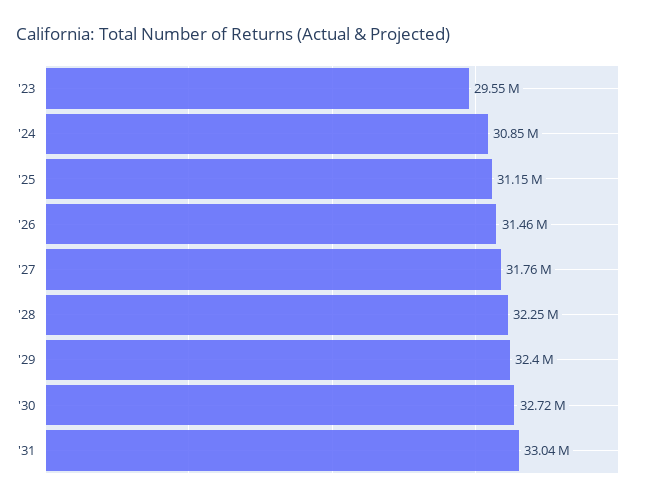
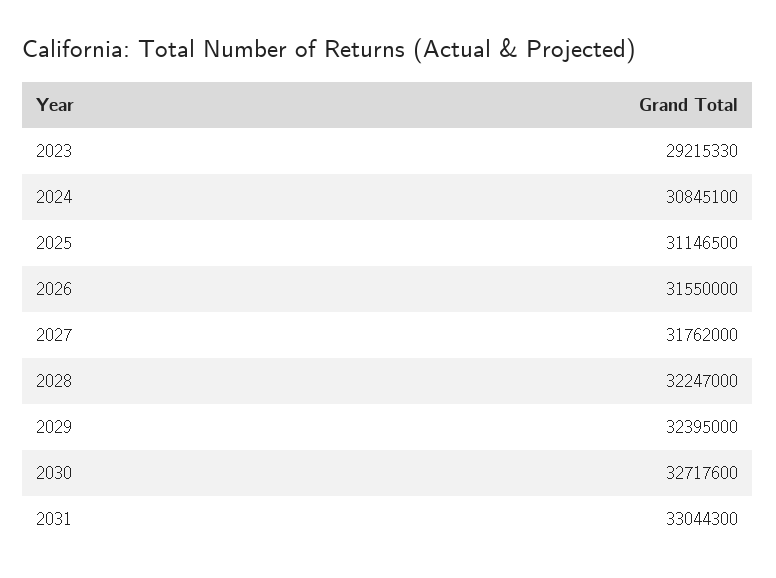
'23: 29550000 -> 29215330
'26: 31460000 -> 31550000

